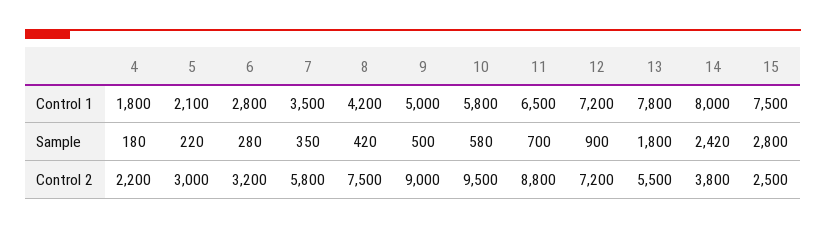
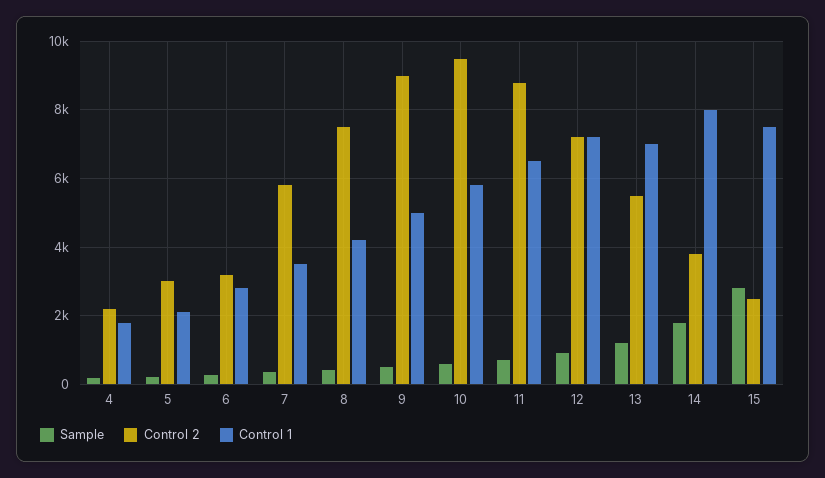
Control 1, 13: 7800 -> 7000
Sample, 13: 1800 -> 1200
Sample, 14: 2420 -> 1800

